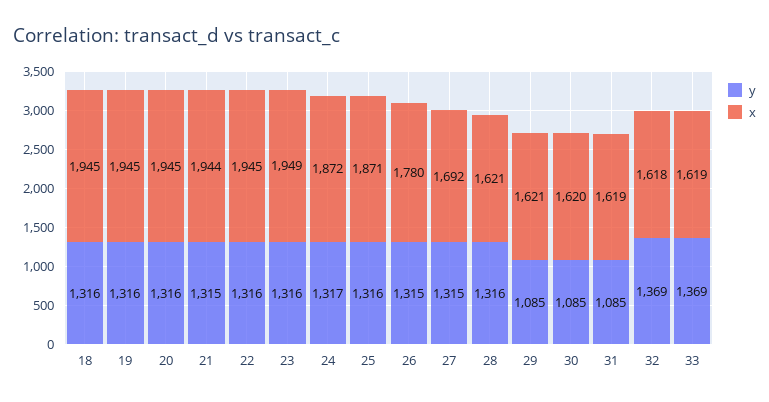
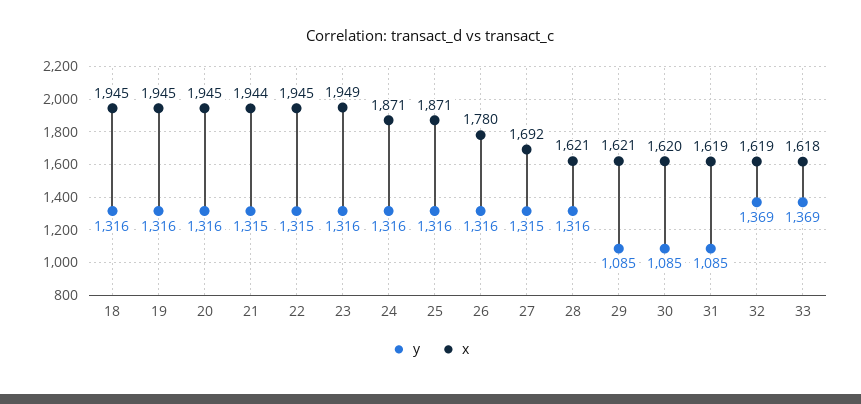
y, 22: 1316 -> 1315
y, 24: 1317 -> 1316
x, 24: 1872 -> 1871
y, 26: 1315 -> 1316
x, 32: 1618 -> 1619
x, 33: 1619 -> 1618

